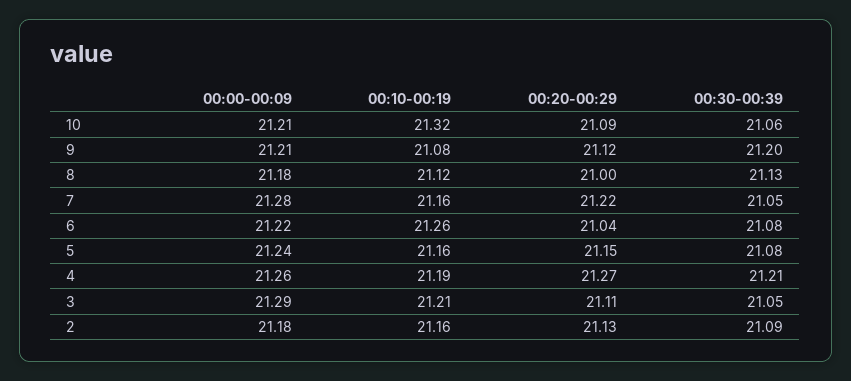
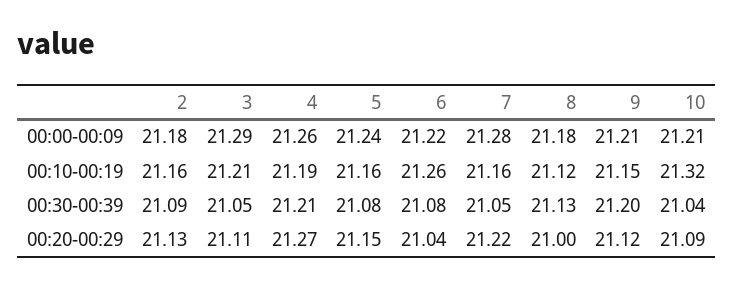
00:30-00:39, 10: 21.06 -> 21.04
00:10-00:19, 9: 21.08 -> 21.15

